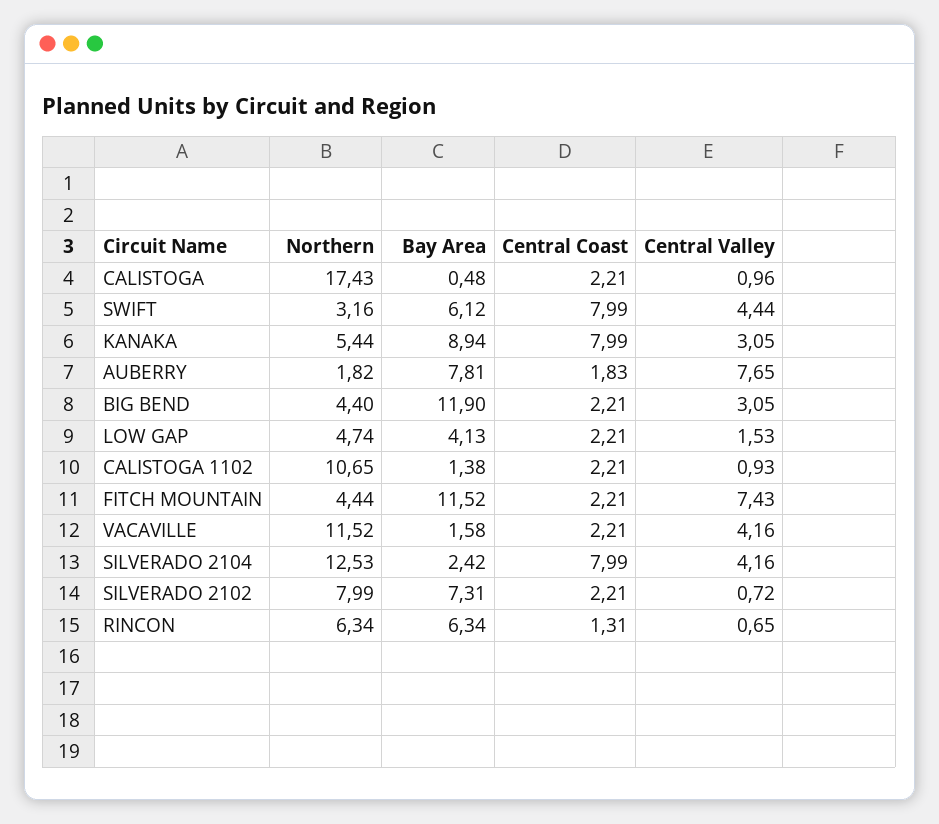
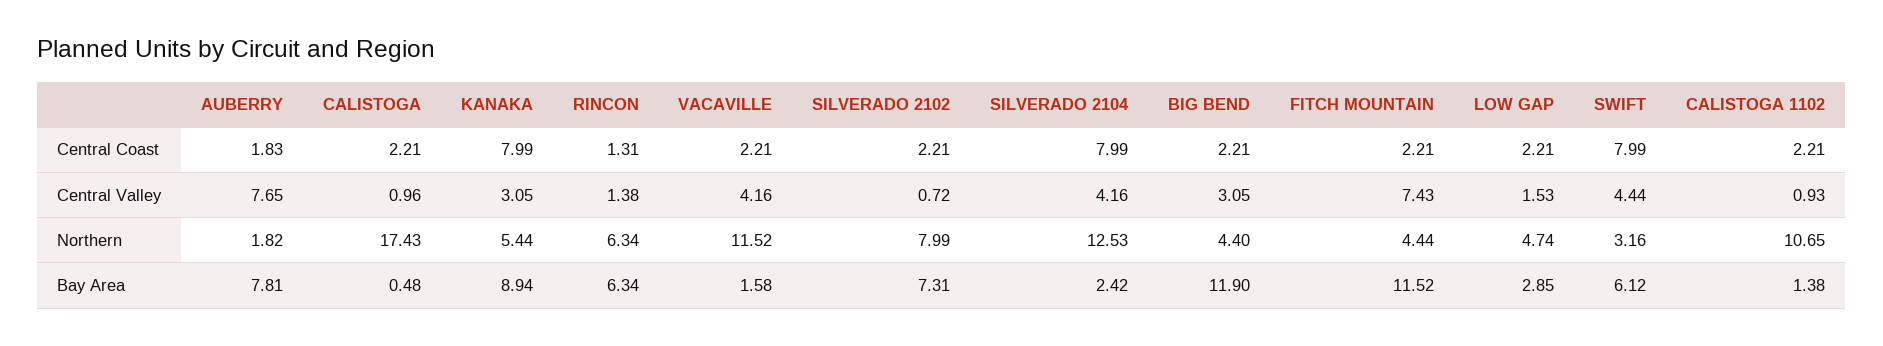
Bay Area, LOW GAP: 4.13 -> 2.85
Central Valley, RINCON: 0.65 -> 1.38

